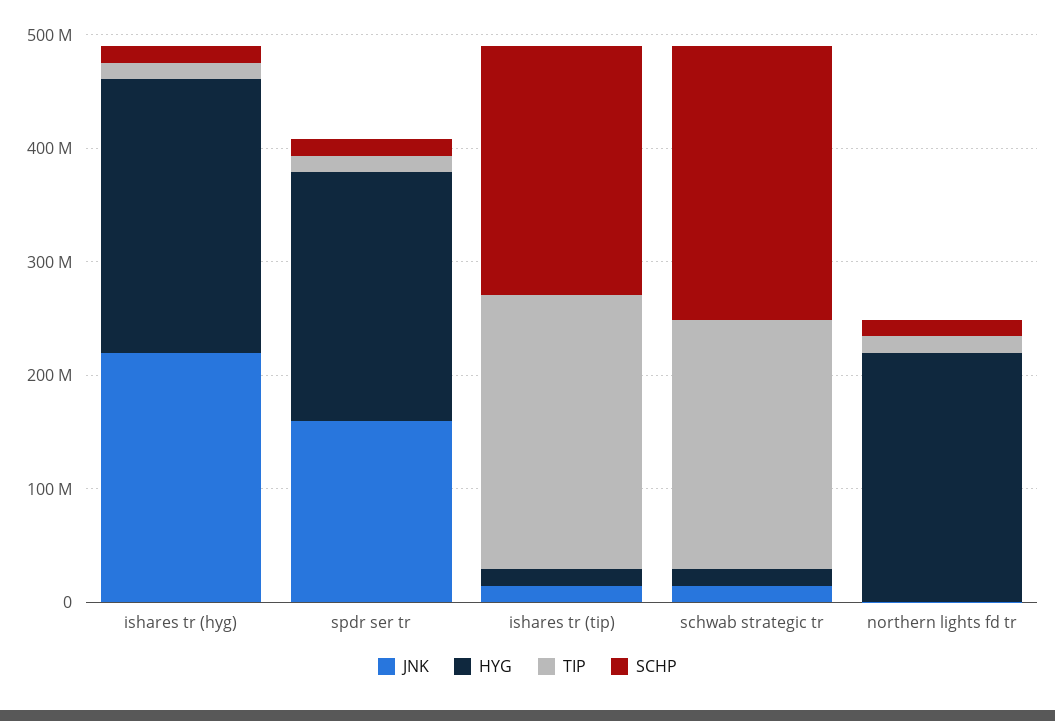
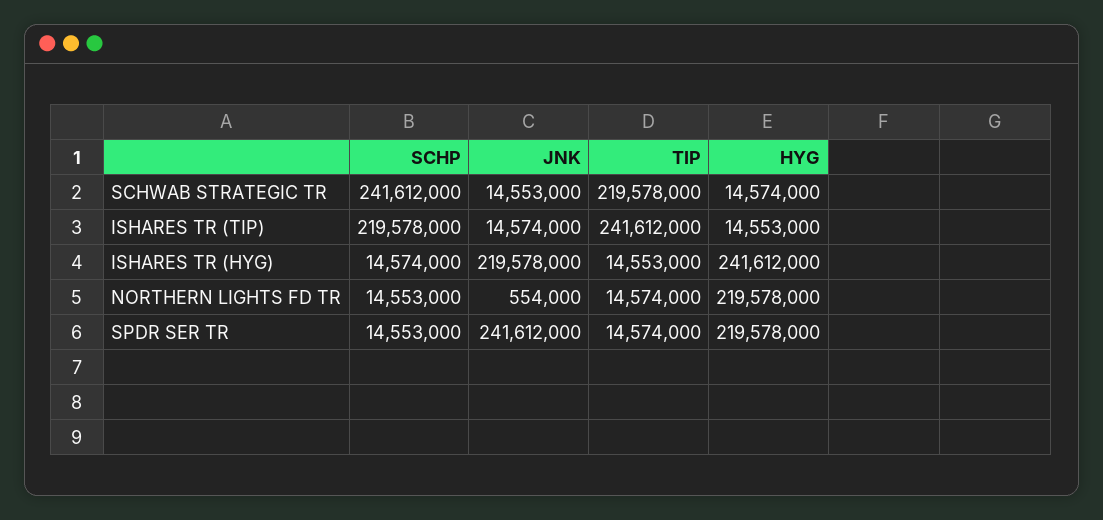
JNK, spdr ser tr: 160000000 -> 241612000

